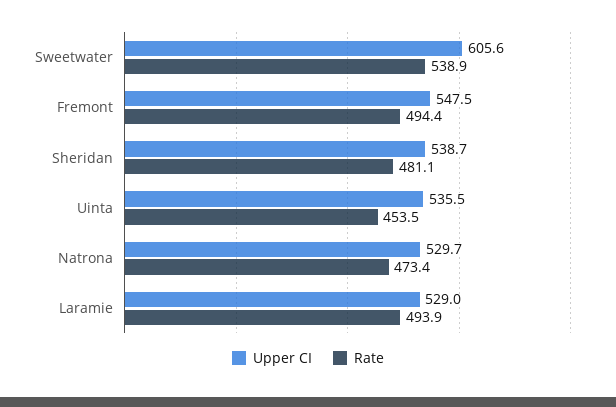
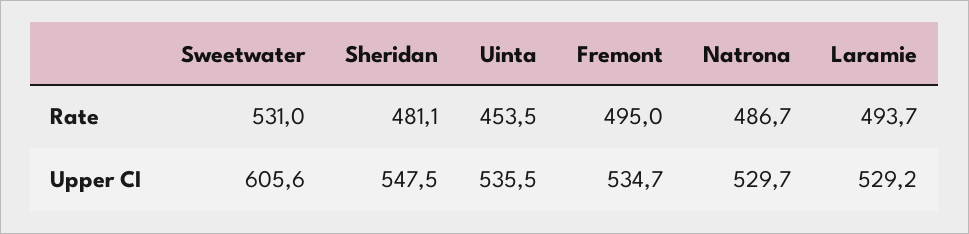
Rate, Sweetwater: 538.9 -> 531
Upper CI, Fremont: 547.5 -> 534.7
Rate, Fremont: 494.4 -> 495
Upper CI, Sheridan: 538.7 -> 547.5
Rate, Natrona: 473.4 -> 486.7
Upper CI, Laramie: 529 -> 529.2
Rate, Laramie: 493.9 -> 493.7

